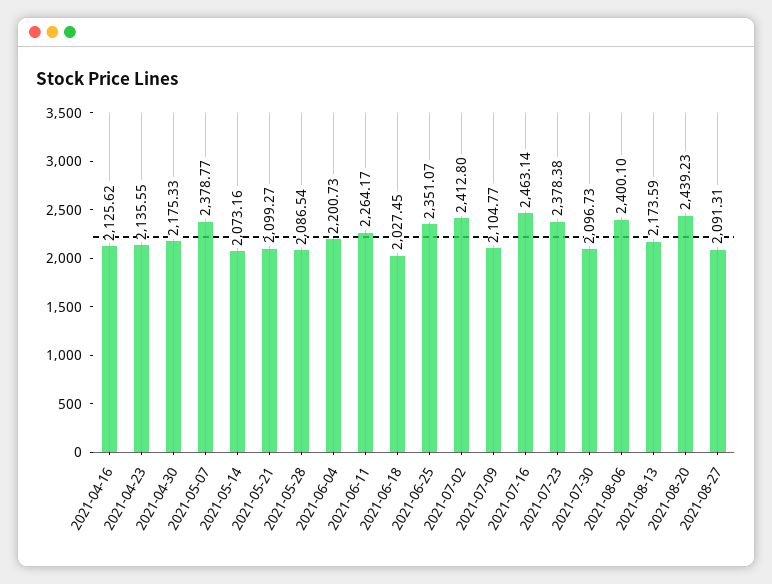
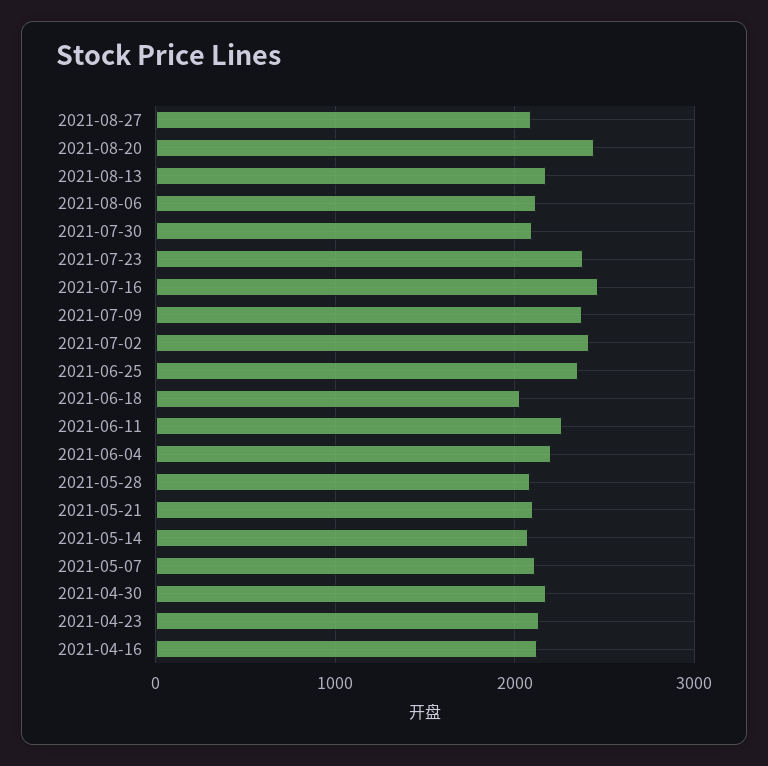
2021-05-07: 2378.77 -> 2100
2021-07-09: 2104.77 -> 2400
2021-08-06: 2400.1 -> 2100

